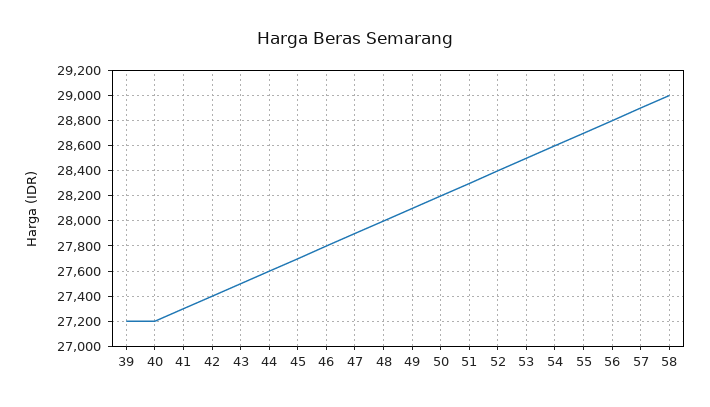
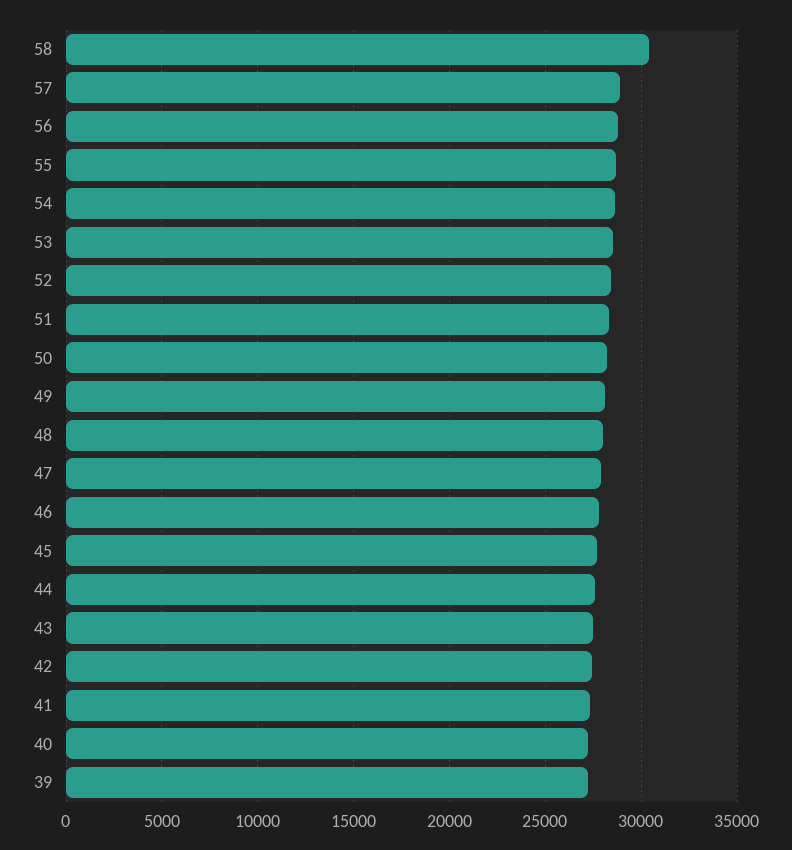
58: 29000 -> 30500

